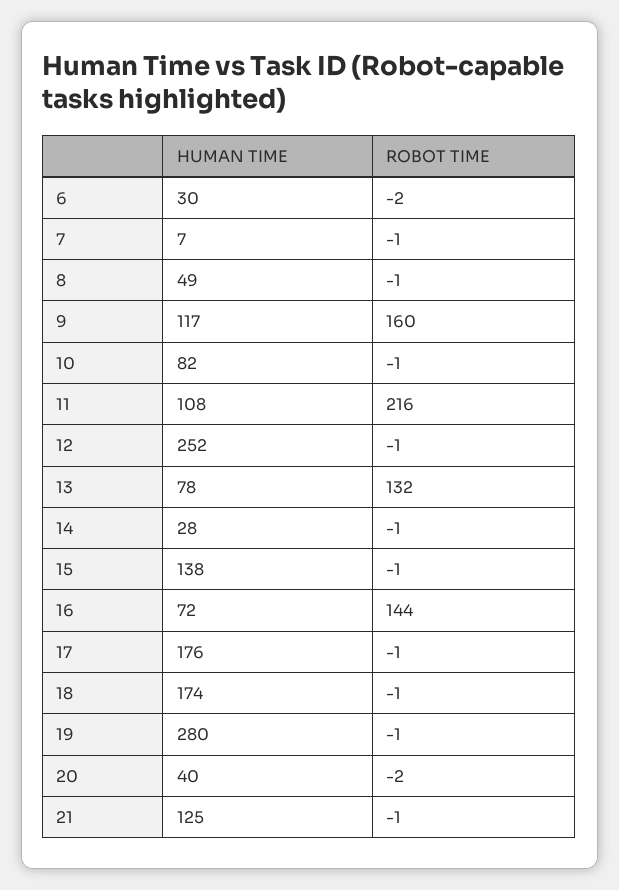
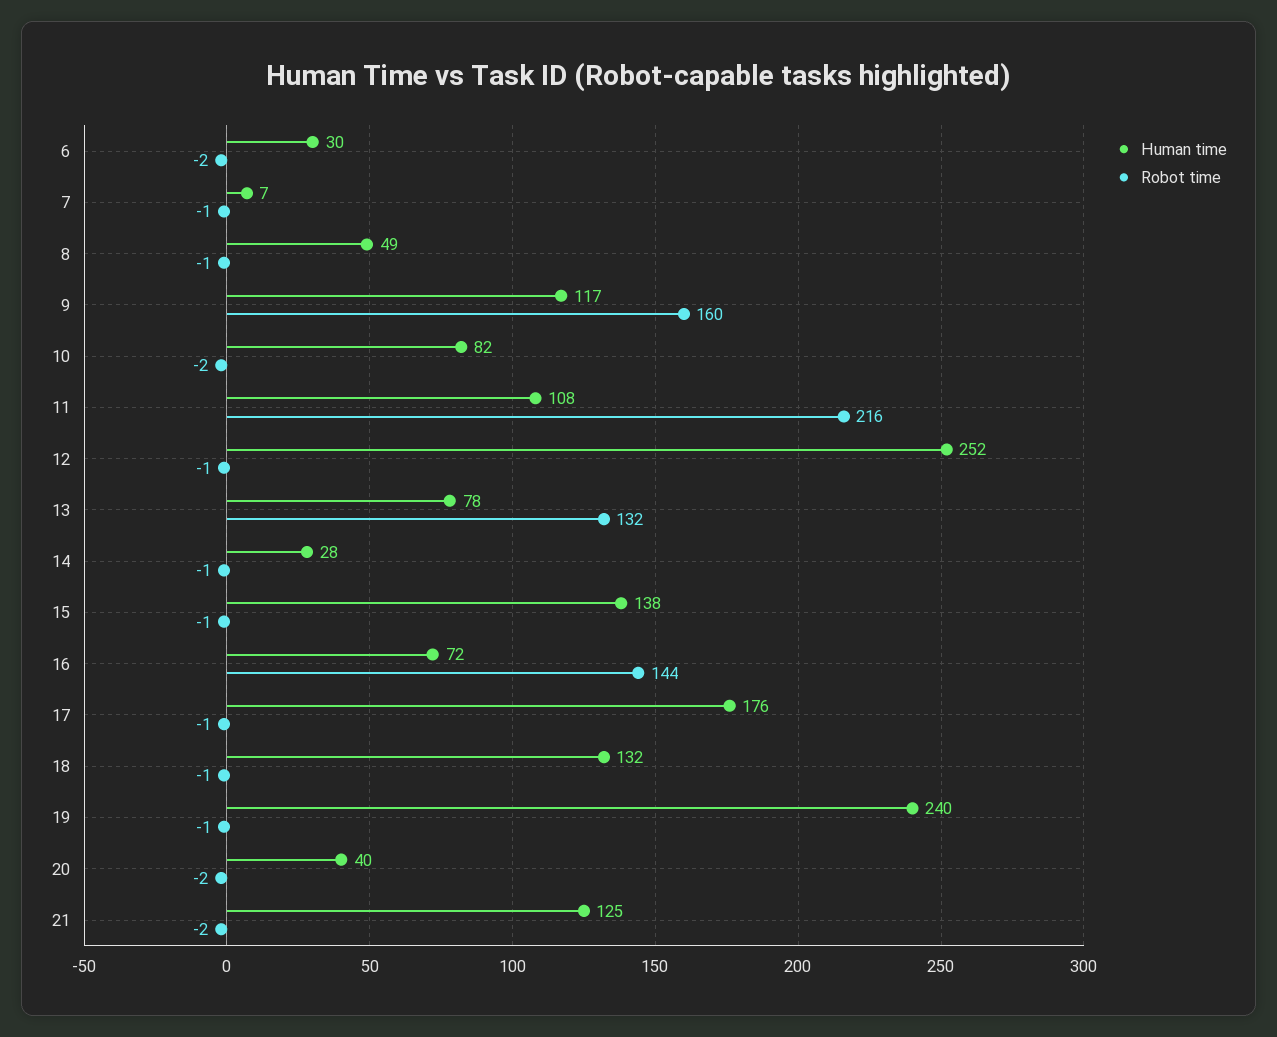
ROBOT TIME, 10: -1 -> -2
HUMAN TIME, 18: 174 -> 132
HUMAN TIME, 19: 280 -> 240
ROBOT TIME, 21: -1 -> -2

